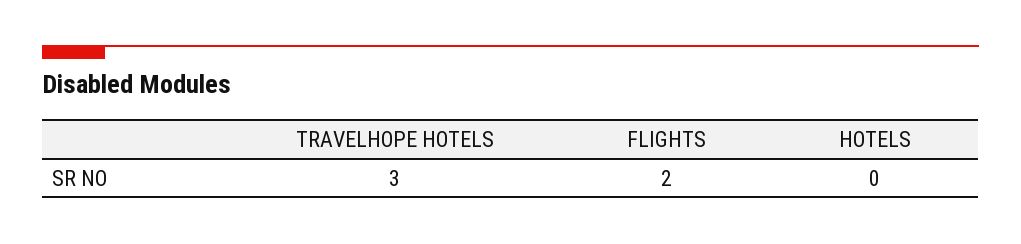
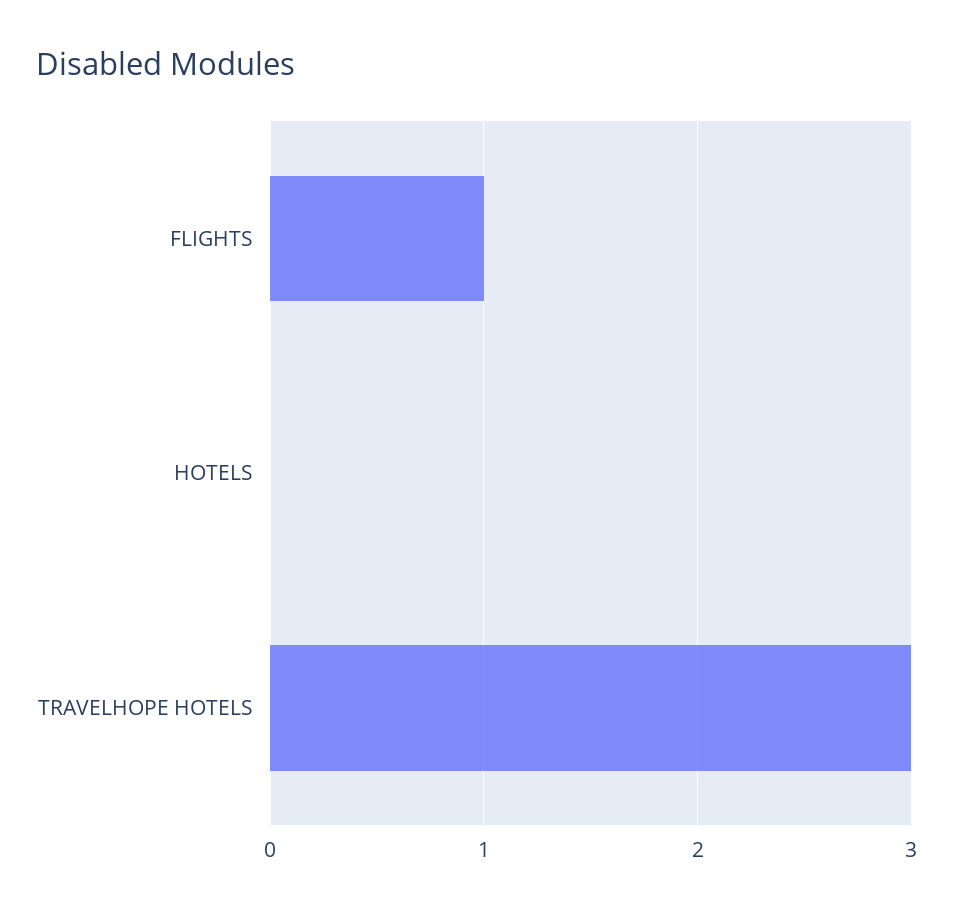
FLIGHTS: 2 -> 1

